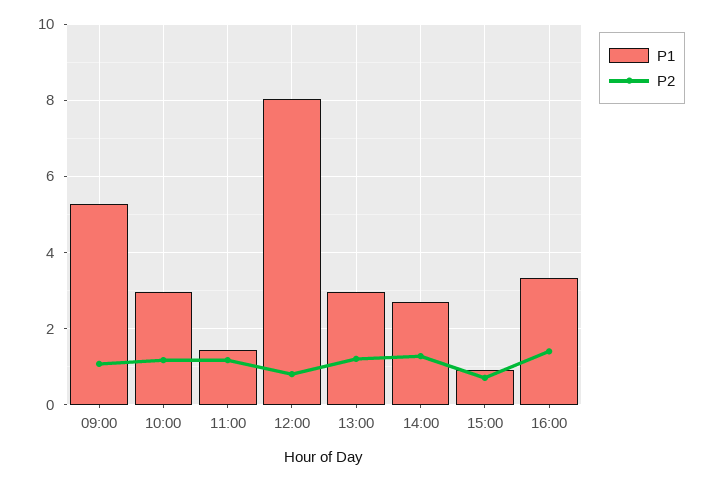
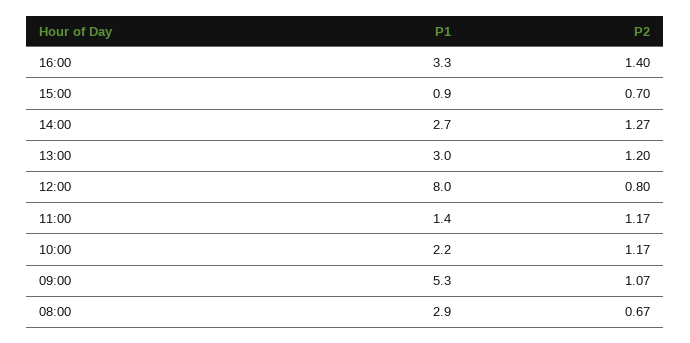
P1, 10:00: 3 -> 2.2
P1, 08:00: none -> 2.9
P2, 08:00: none -> 0.67

